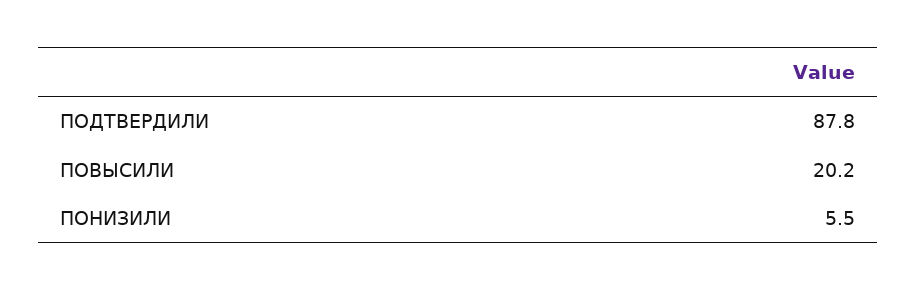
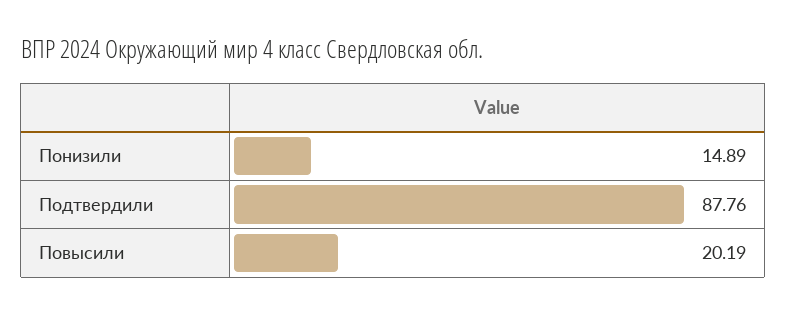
ПОНИЗИЛИ: 5.5 -> 14.89

